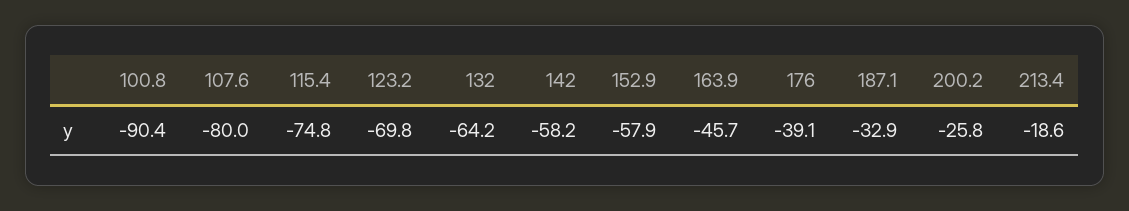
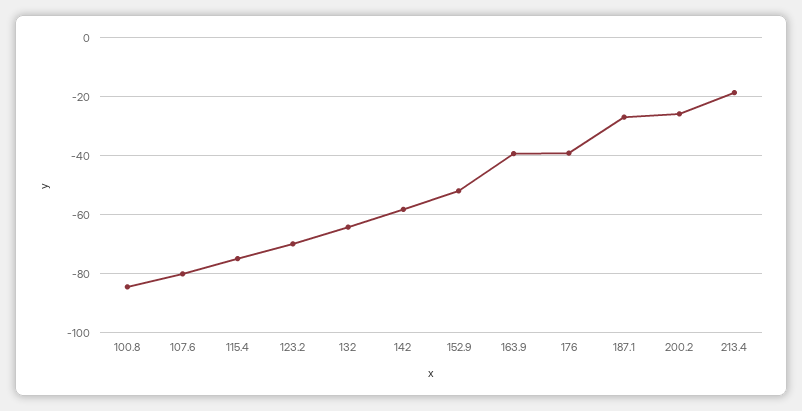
100.8: -90.4 -> -85
152.9: -57.9 -> -52.5
163.9: -45.7 -> -40
187.1: -32.9 -> -27.5

